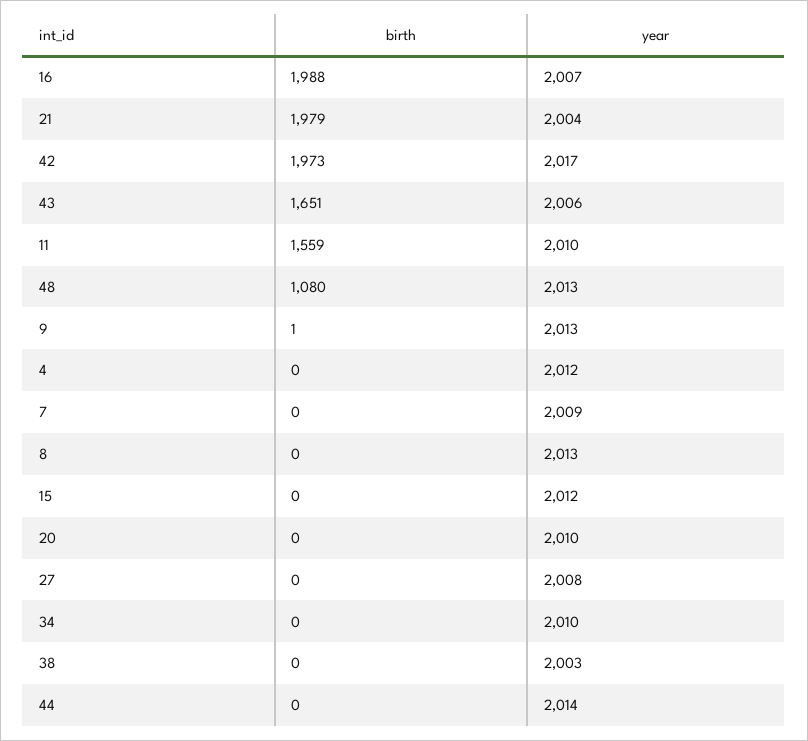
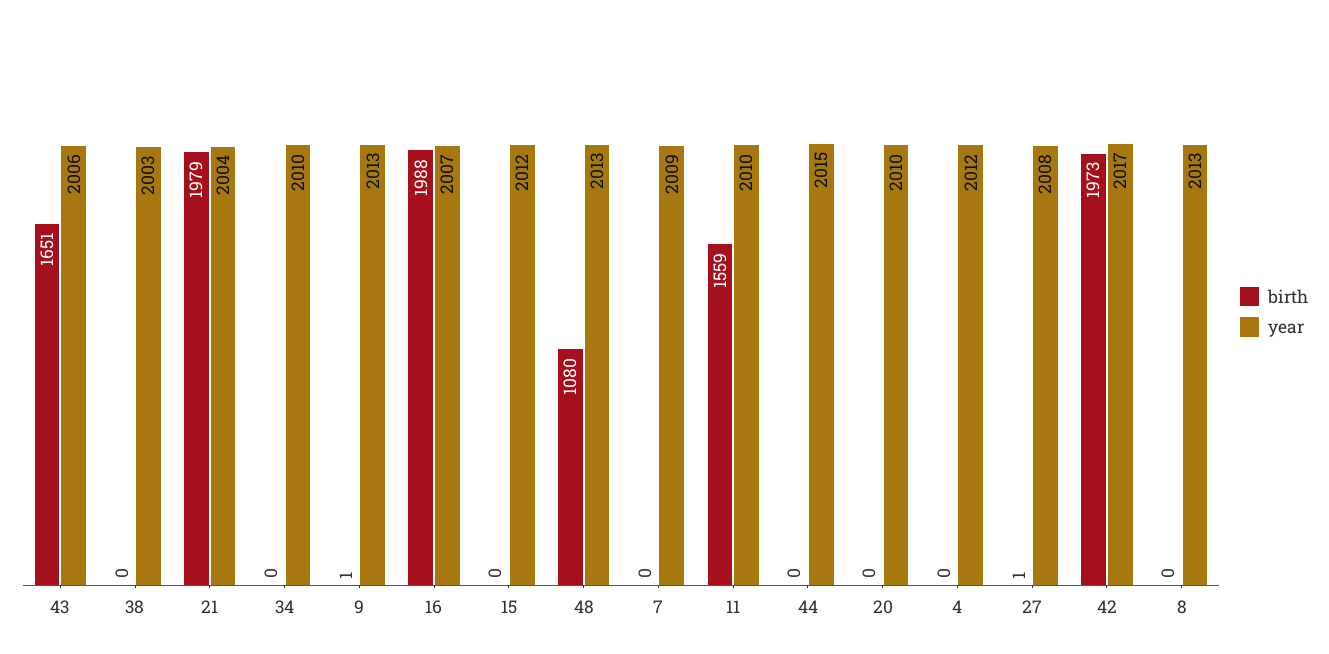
birth, 27: 0 -> 1
year, 44: 2014 -> 2015

